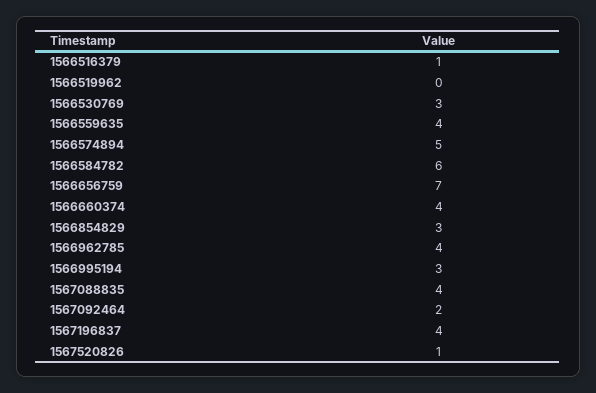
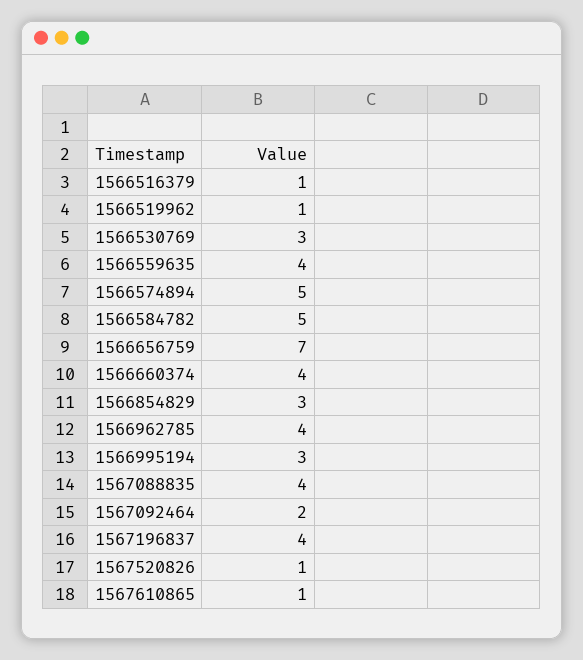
1566519962: 0 -> 1
1566584782: 6 -> 5
1567610865: none -> 1

